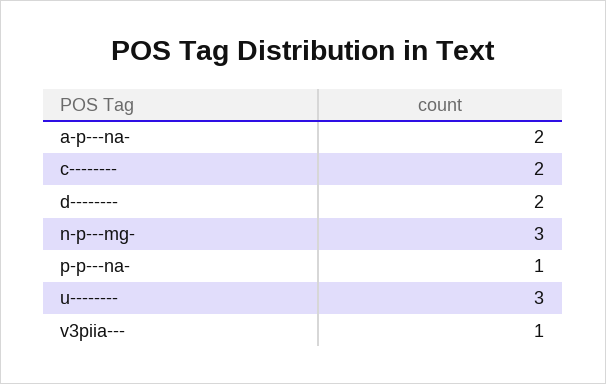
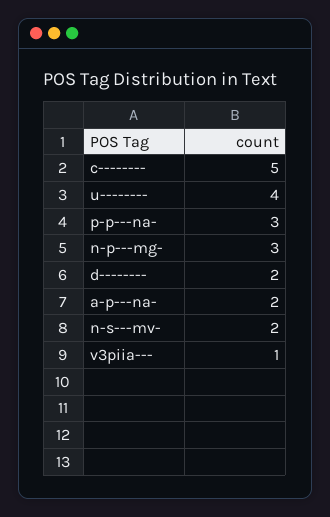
c--------: 2 -> 5
p-p---na-: 1 -> 3
u--------: 3 -> 4
n-s---mv-: none -> 2

